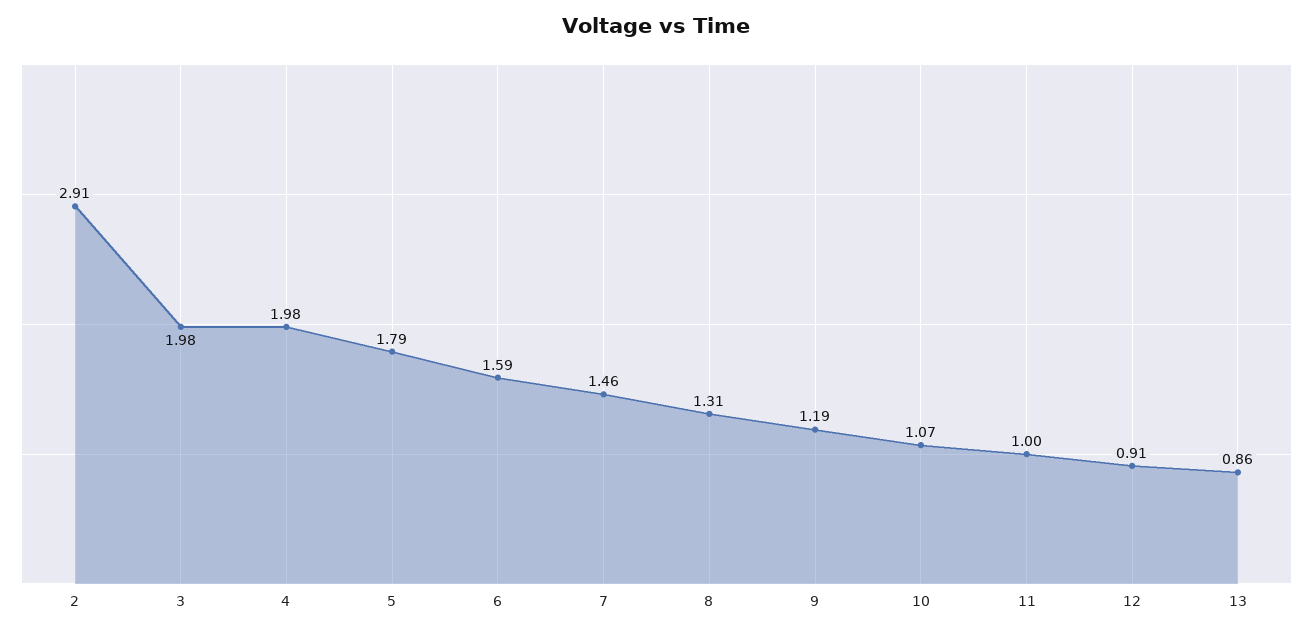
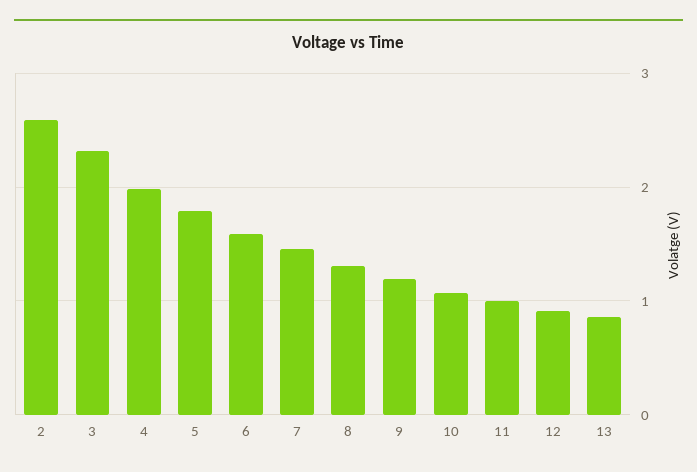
2: 2.91 -> 2.6
3: 1.98 -> 2.3

